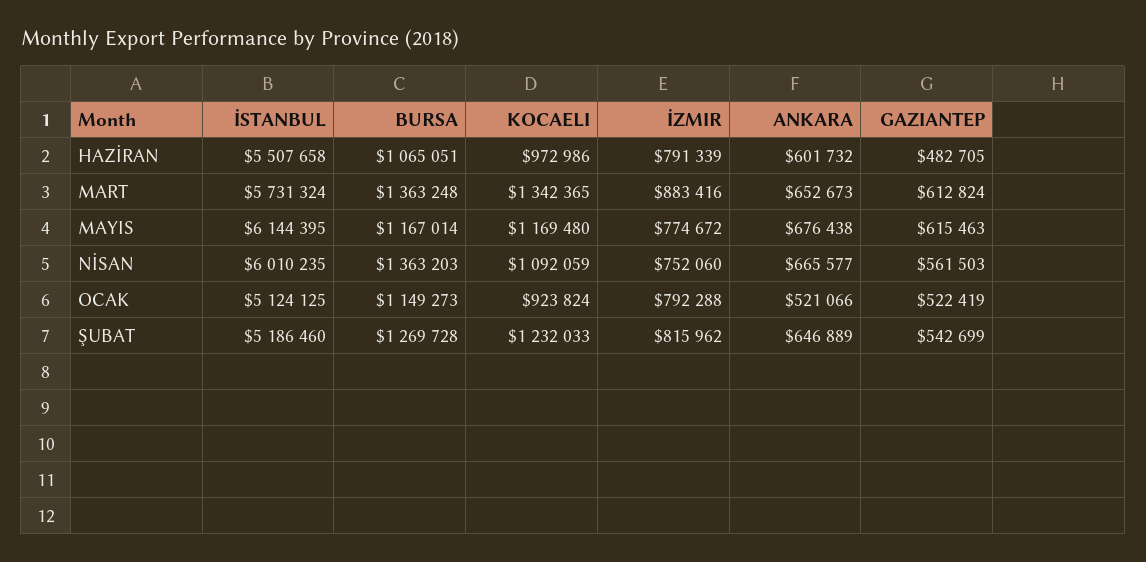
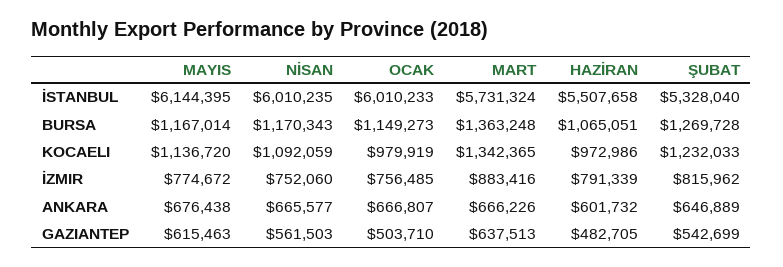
ANKARA, MART: 652673 -> 666226
GAZIANTEP, MART: 612824 -> 637513
KOCAELI, MAYIS: 1169480 -> 1136720
BURSA, NİSAN: 1363203 -> 1170343
İSTANBUL, OCAK: 5124125 -> 6010233
KOCAELI, OCAK: 923824 -> 979919
İZMIR, OCAK: 792288 -> 756485
ANKARA, OCAK: 521066 -> 666807
GAZIANTEP, OCAK: 522419 -> 503710
İSTANBUL, ŞUBAT: 5186460 -> 5328040

